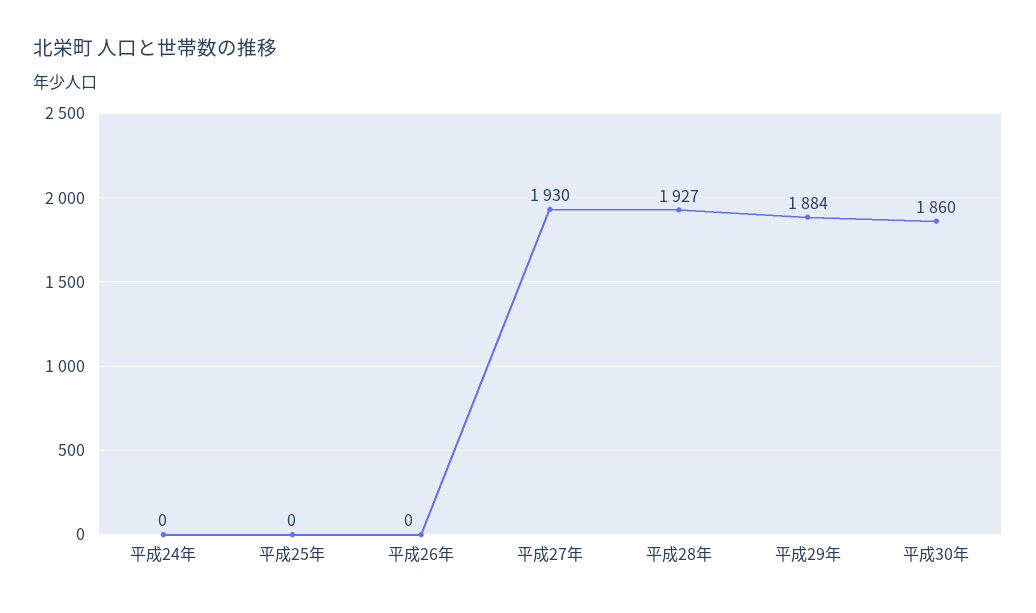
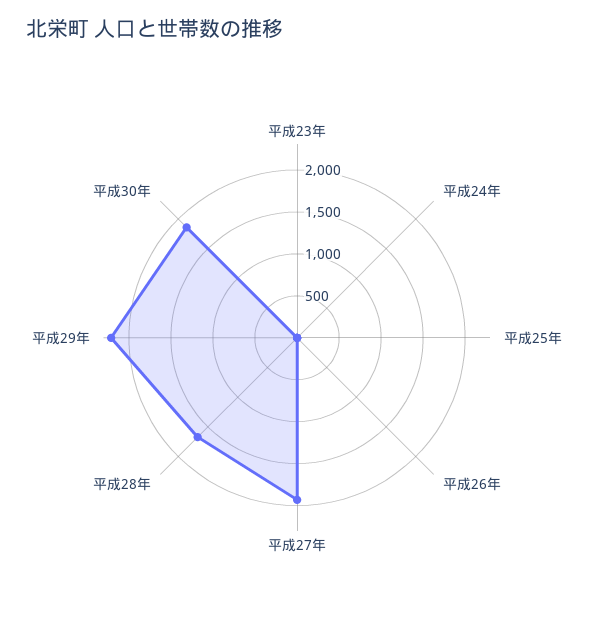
平成28年: 1927 -> 1700
平成29年: 1884 -> 2200
平成23年: none -> 0

